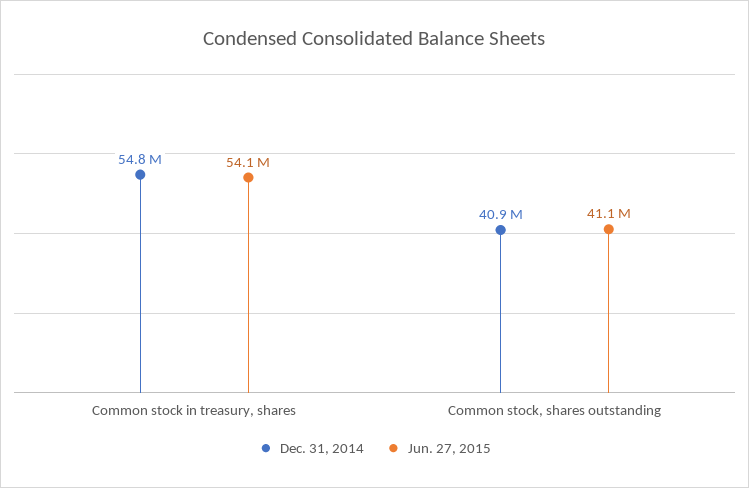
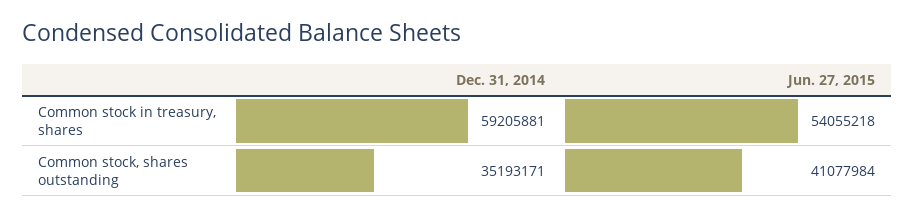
Dec. 31, 2014, Common stock in treasury, shares: 54800000 -> 59205881
Dec. 31, 2014, Common stock, shares outstanding: 40900000 -> 35193171

